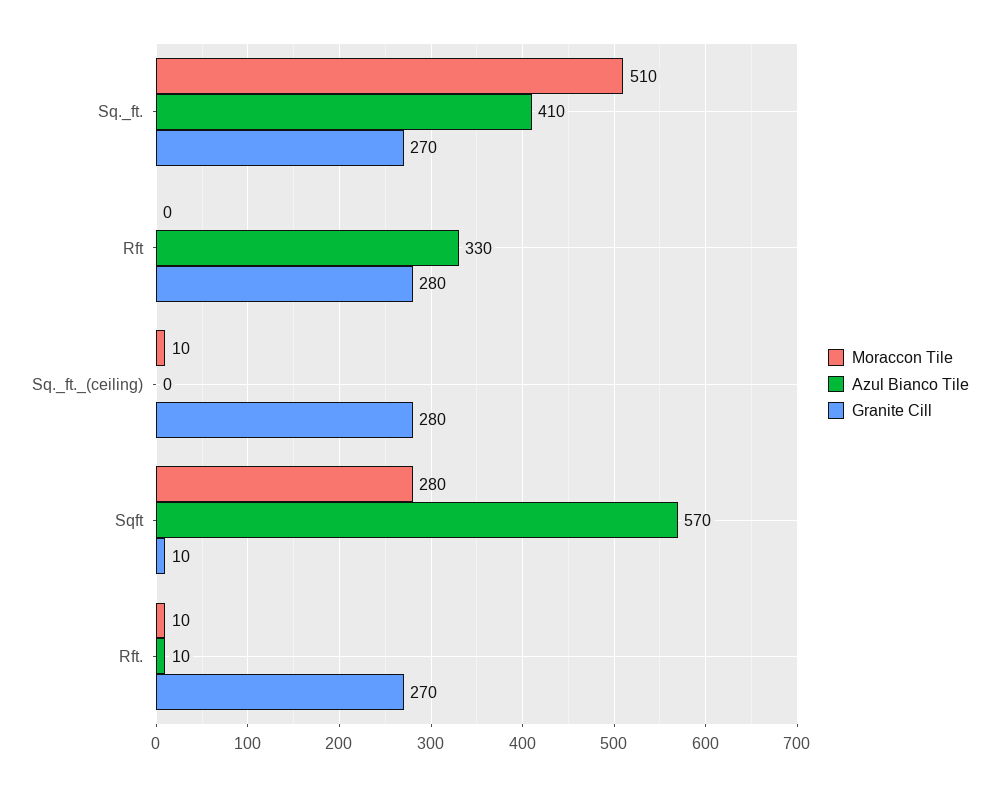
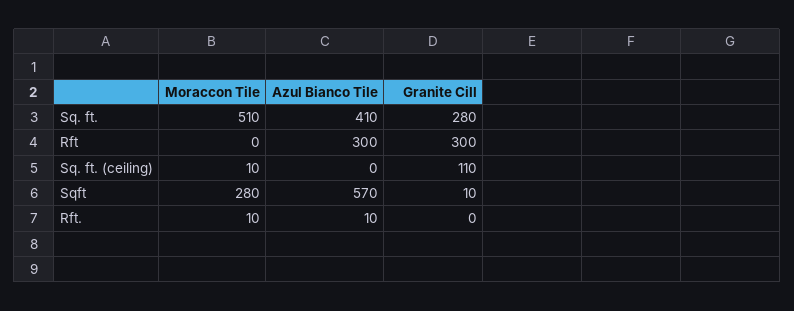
Granite Cill, Sq._ft.: 270 -> 280
Azul Bianco Tile, Rft: 330 -> 300
Granite Cill, Rft: 280 -> 300
Granite Cill, Sq._ft._(ceiling): 280 -> 110
Granite Cill, Rft.: 270 -> 0

